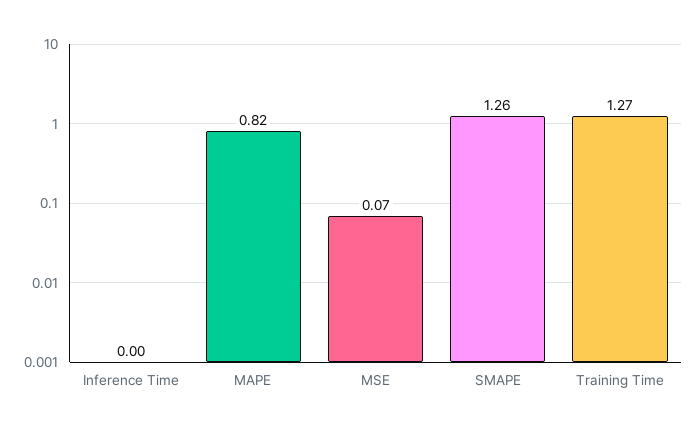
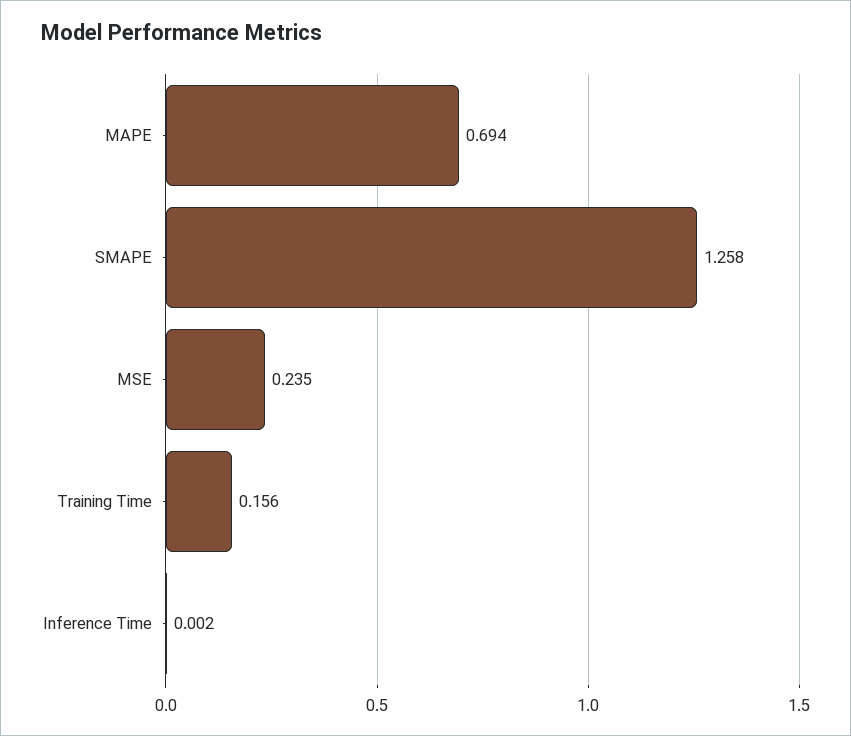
MAPE: 0.82 -> 0.694
MSE: 0.07 -> 0.235
Training Time: 1.27 -> 0.156

